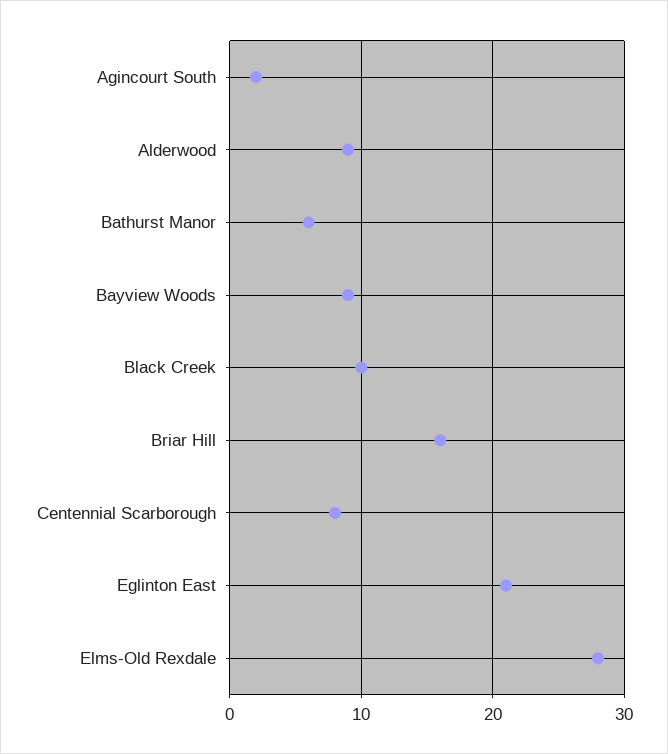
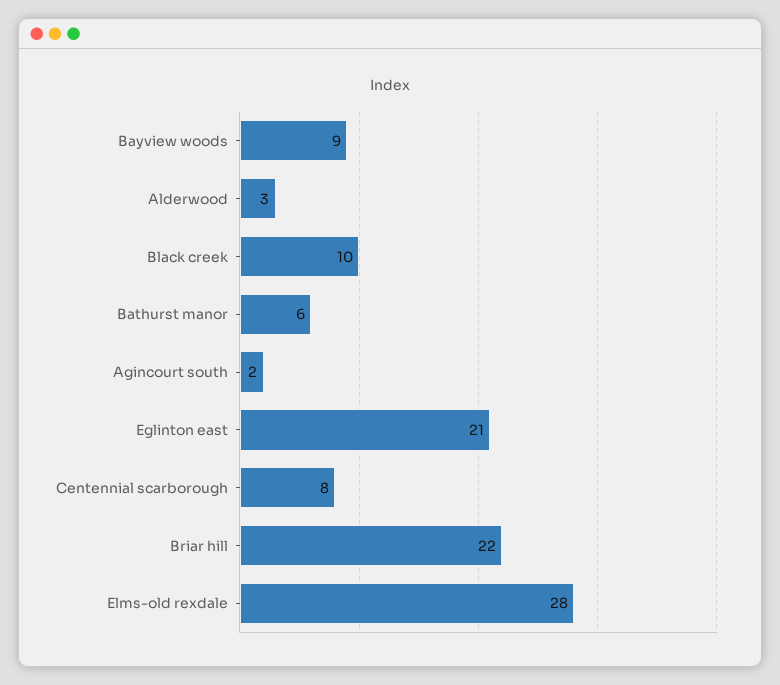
Alderwood: 9 -> 3
Briar Hill: 16 -> 22

